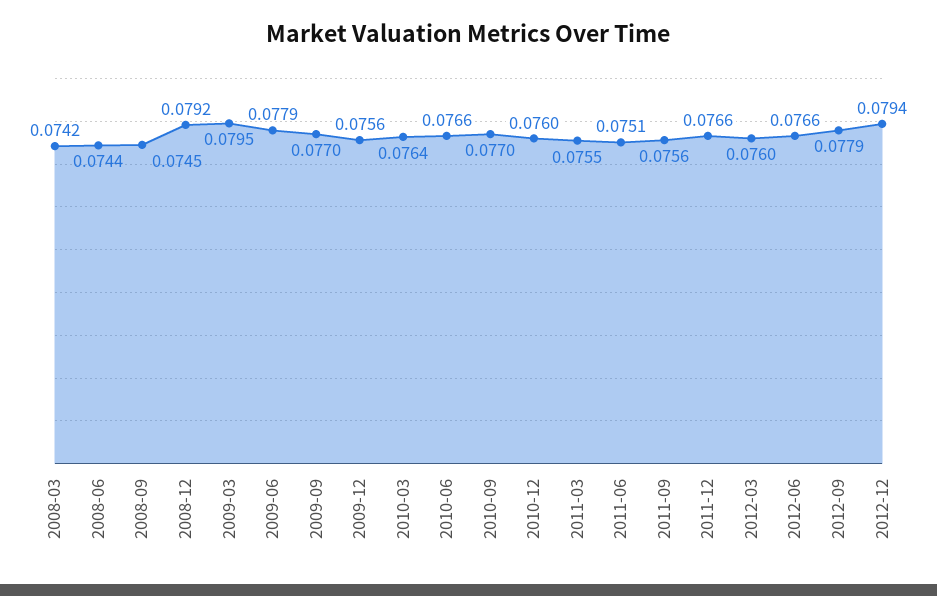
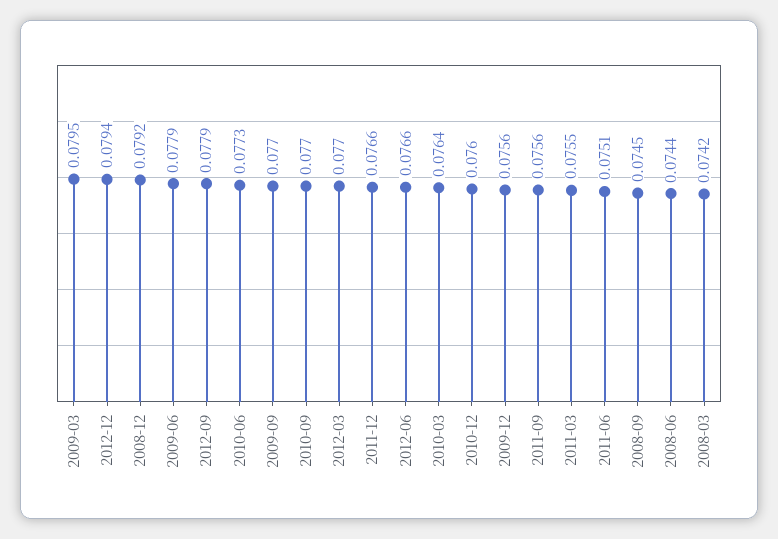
2010-06: 0.0766 -> 0.0773
2012-03: 0.076 -> 0.077

